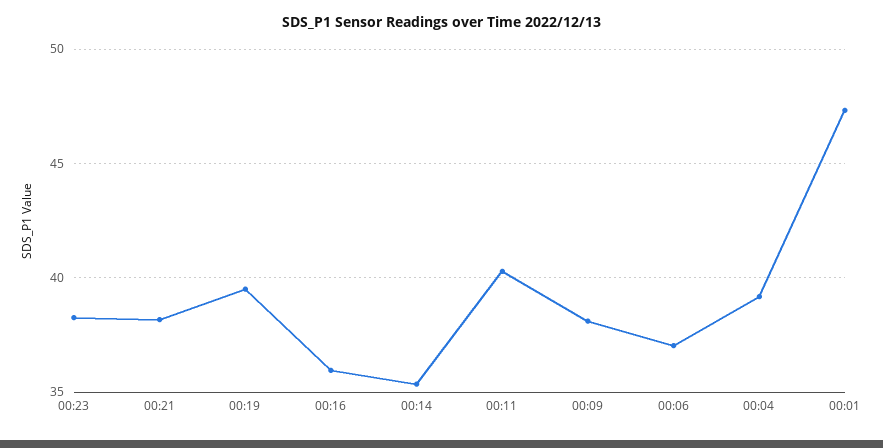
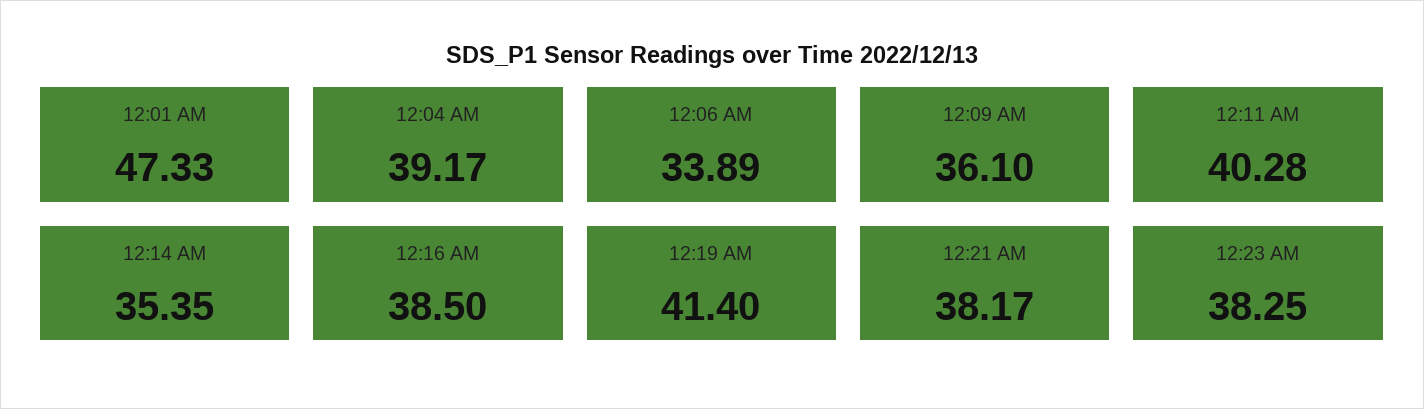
00:19: 39.5 -> 41.4
00:16: 36 -> 38.5
00:09: 38 -> 36.1
00:06: 37 -> 33.89

